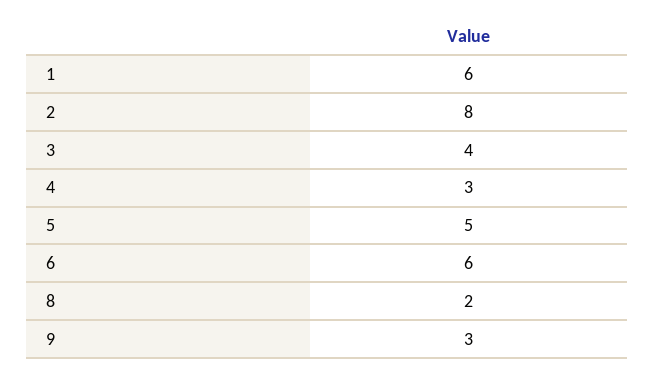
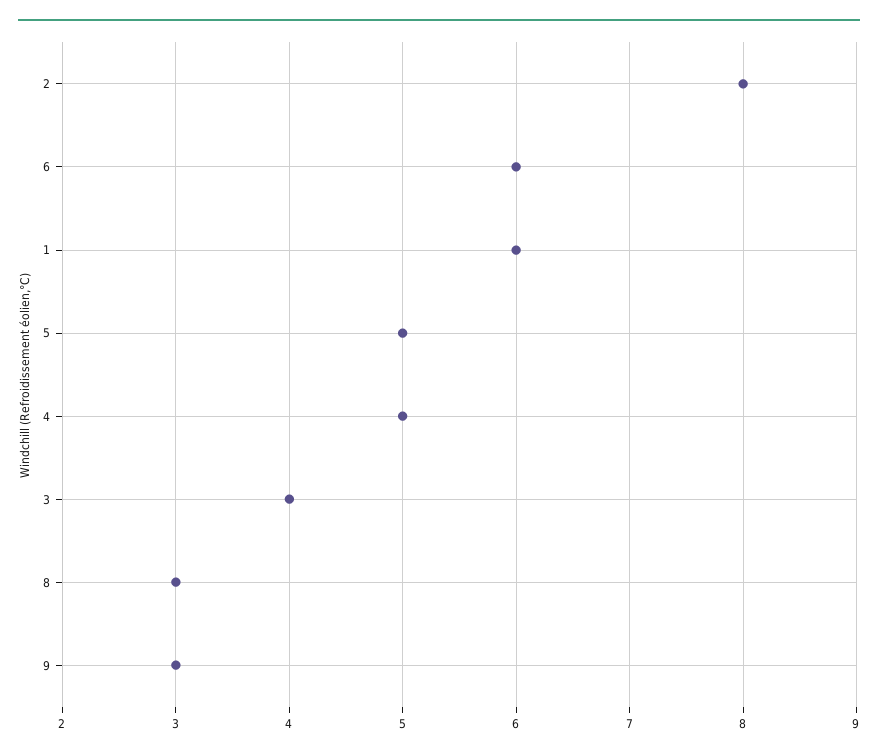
4: 3 -> 5
8: 2 -> 3

